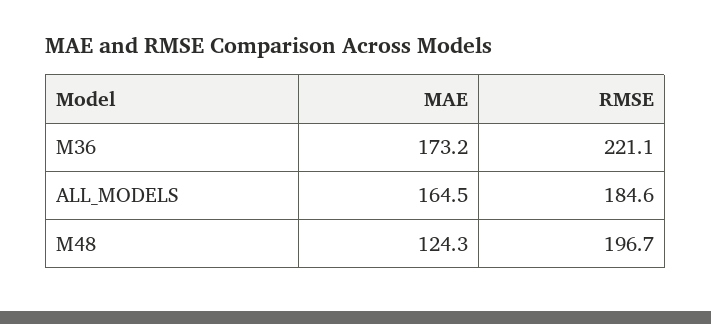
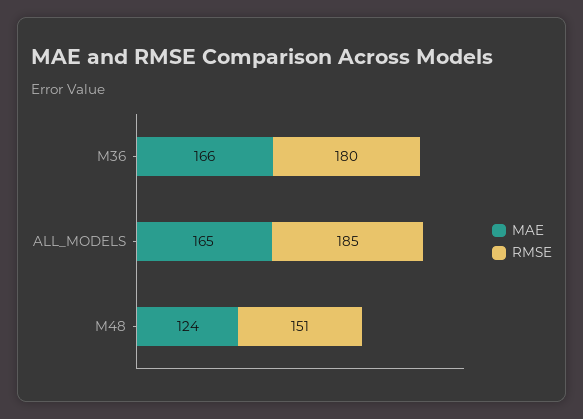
MAE, M36: 173.2 -> 166
RMSE, M36: 221.1 -> 180
RMSE, M48: 196.7 -> 151

